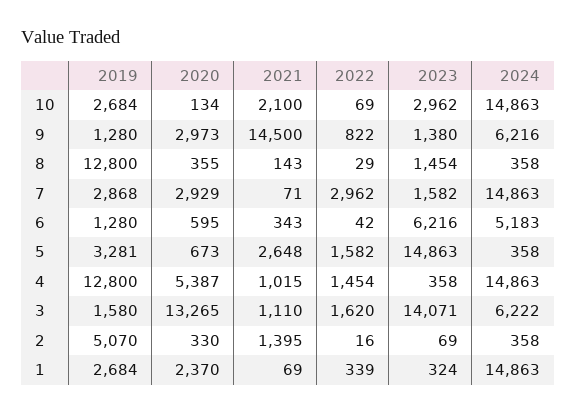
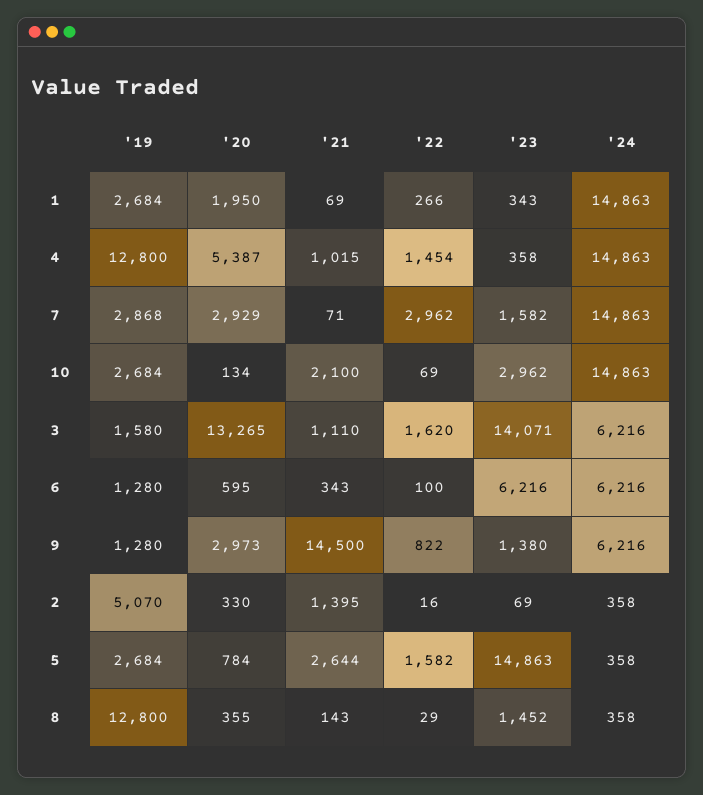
2023, 8: 1454 -> 1452
2022, 6: 42 -> 100
2024, 6: 5183 -> 6216
2019, 5: 3281 -> 2684
2020, 5: 673 -> 784
2021, 5: 2648 -> 2644
2024, 3: 6222 -> 6216
2020, 1: 2370 -> 1950
2022, 1: 339 -> 266
2023, 1: 324 -> 343

